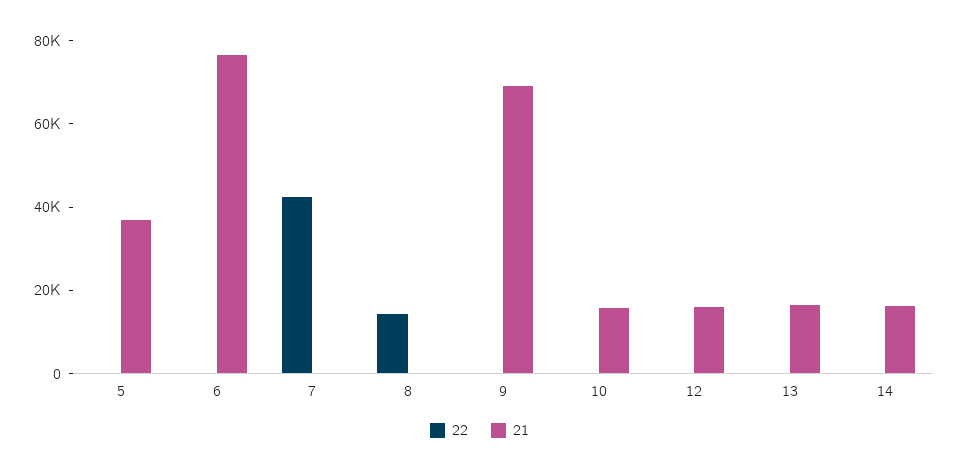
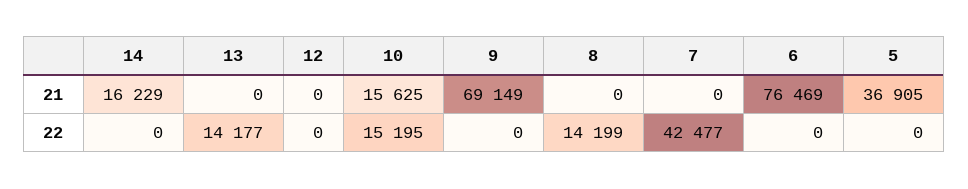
22, 10: 0 -> 15195
21, 12: 15000 -> 0
22, 13: 0 -> 14177
21, 13: 15000 -> 0

